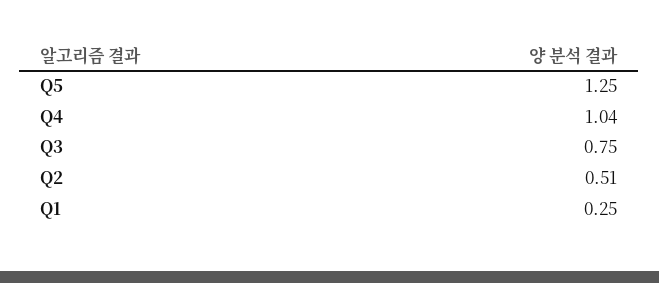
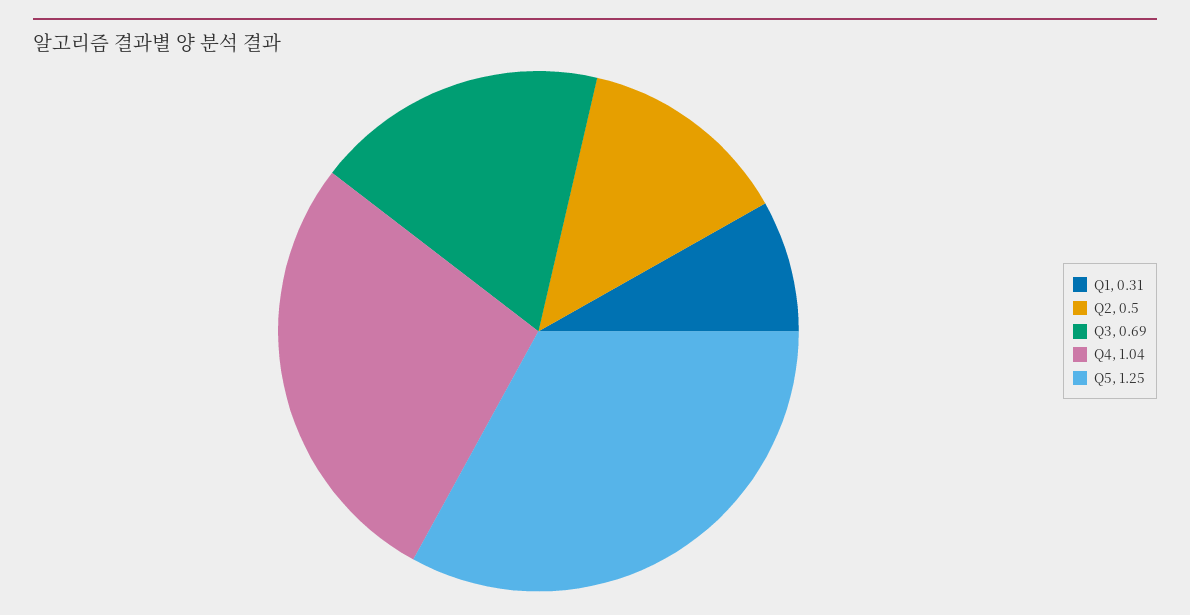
Q3: 0.75 -> 0.69
Q2: 0.51 -> 0.5
Q1: 0.25 -> 0.31

